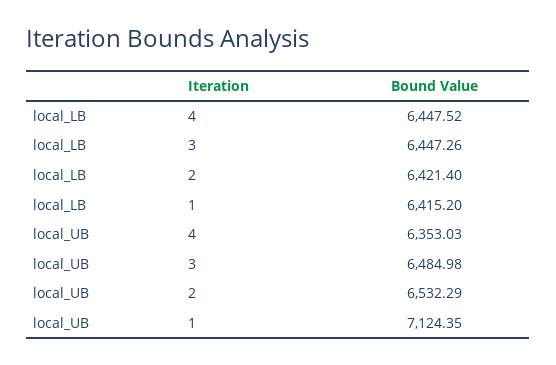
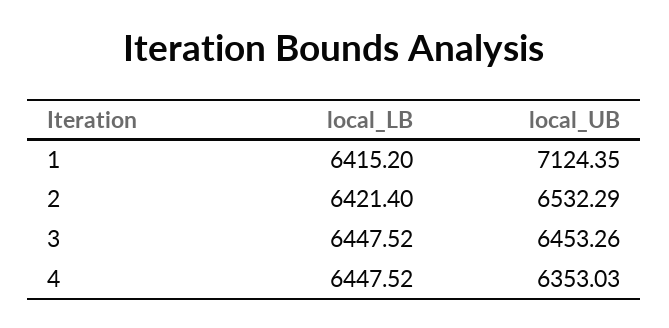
local_LB, 3: 6447.26 -> 6447.52
local_UB, 3: 6484.98 -> 6453.26

